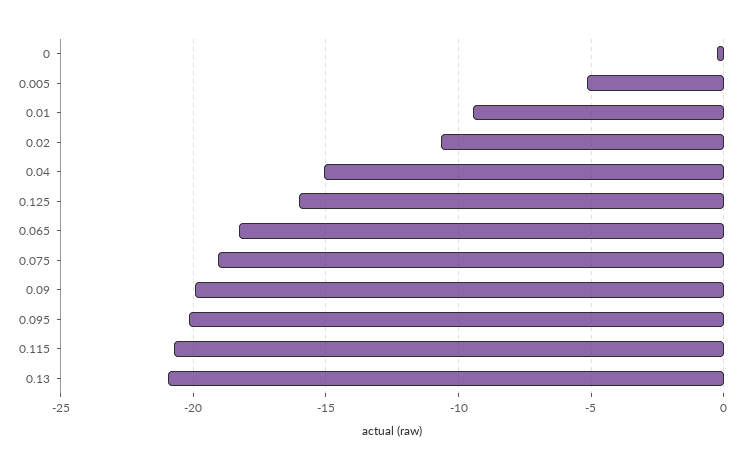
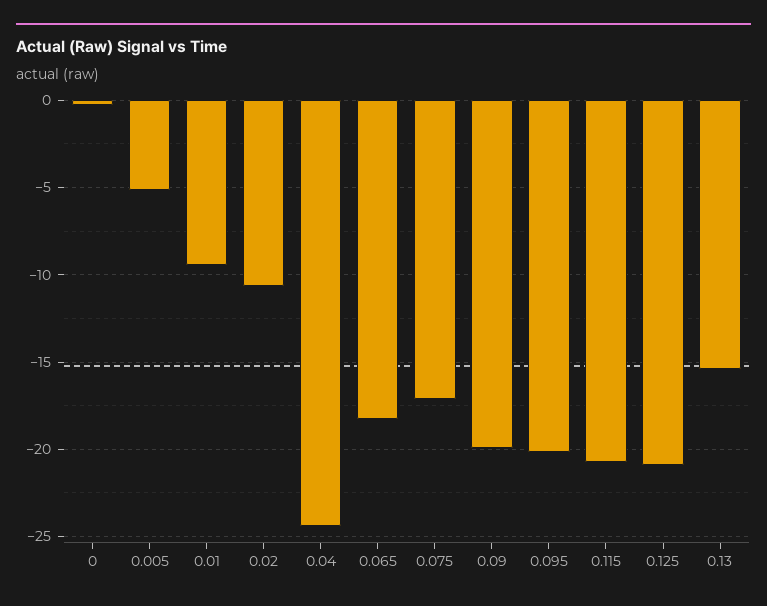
0.04: -15 -> -24.5
0.125: -16 -> -21
0.075: -19 -> -17
0.13: -21 -> -15.5

